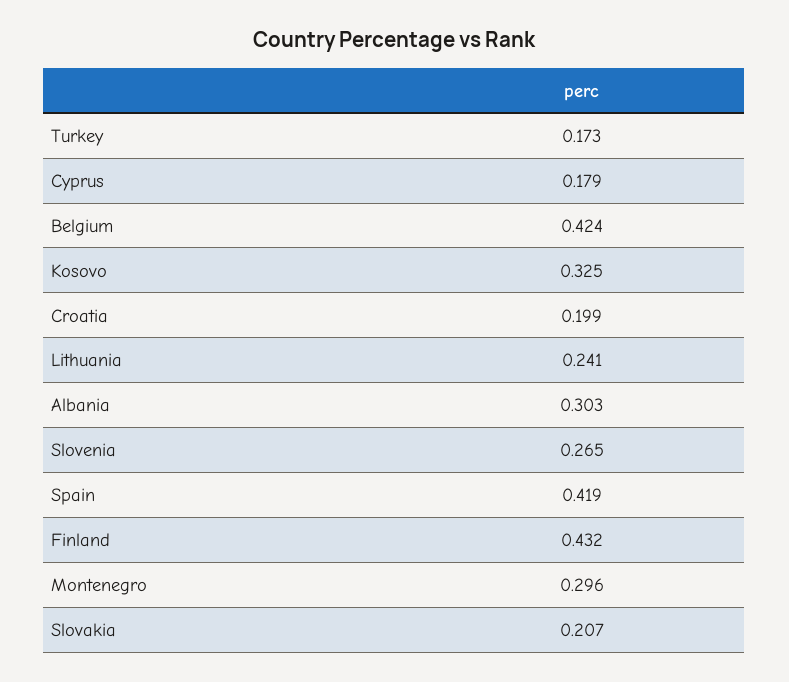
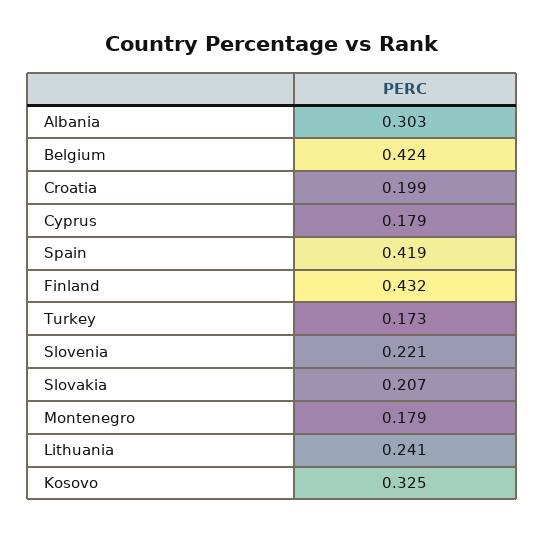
Slovenia: 0.265 -> 0.221
Montenegro: 0.296 -> 0.179

